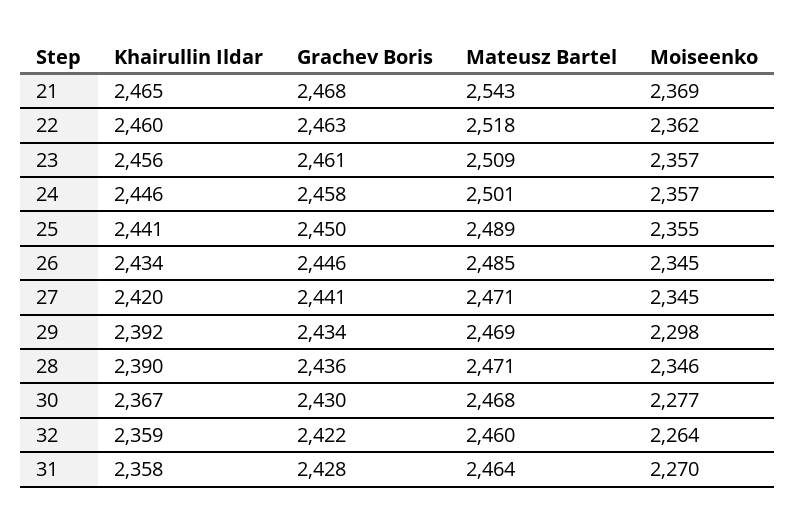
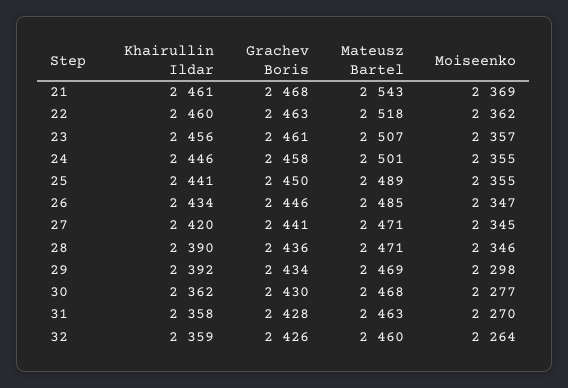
Khairullin Ildar, 21: 2465 -> 2461
Mateusz Bartel, 23: 2509 -> 2507
Moiseenko, 24: 2357 -> 2355
Moiseenko, 26: 2345 -> 2347
Khairullin Ildar, 30: 2367 -> 2362
Grachev Boris, 32: 2422 -> 2426
Mateusz Bartel, 31: 2464 -> 2463

